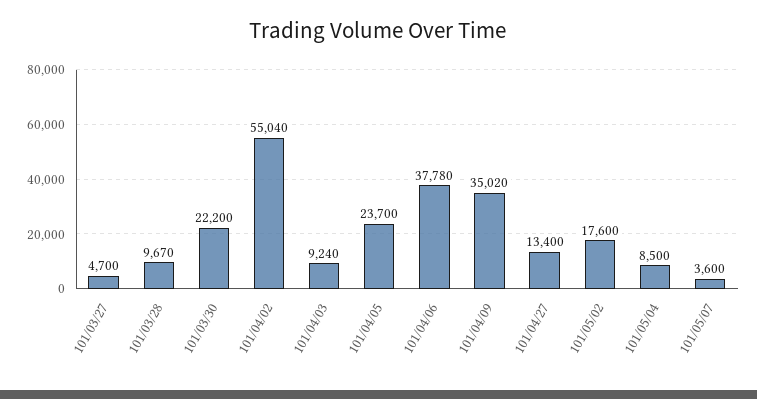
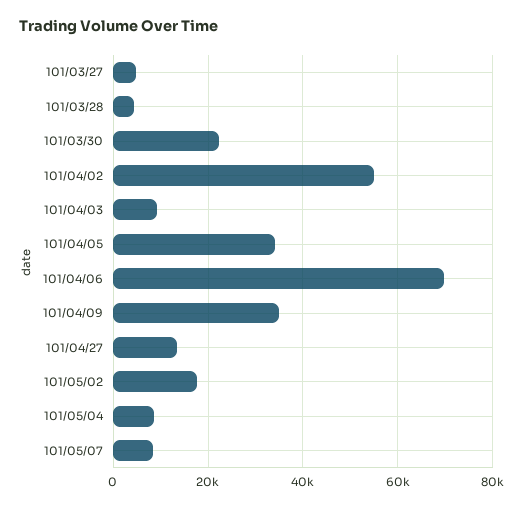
101/03/28: 9670 -> 4000
101/04/05: 23700 -> 34000
101/04/06: 37780 -> 70000
101/05/07: 3600 -> 8000

